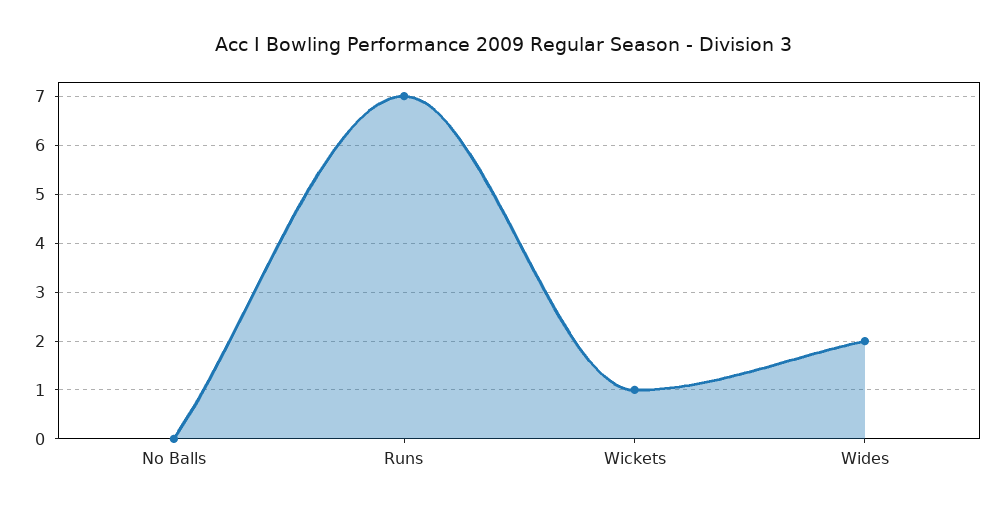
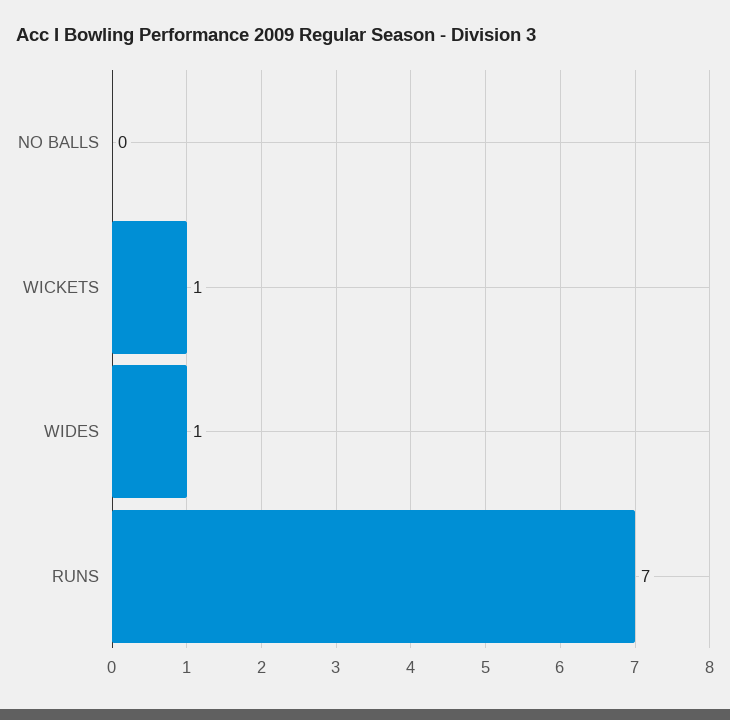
Wides: 2 -> 1

